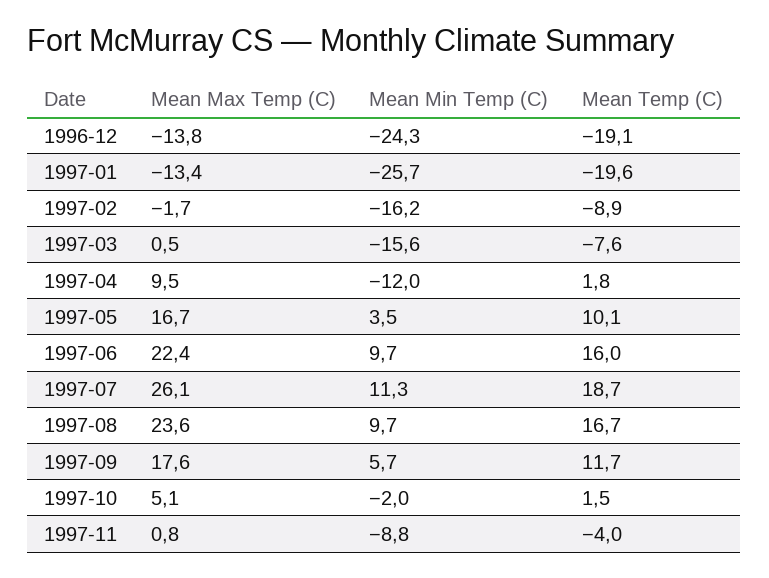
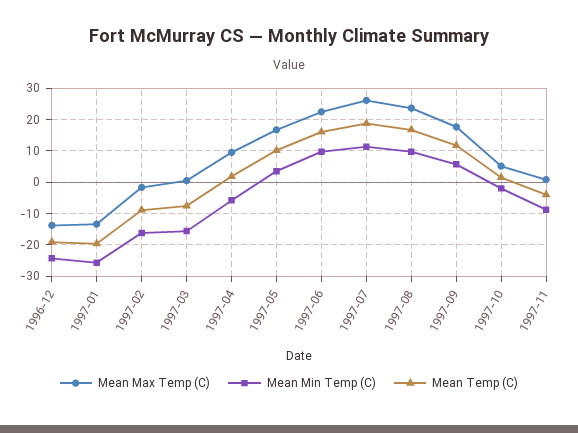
Mean Min Temp (C), 1997-04: -12 -> -6

